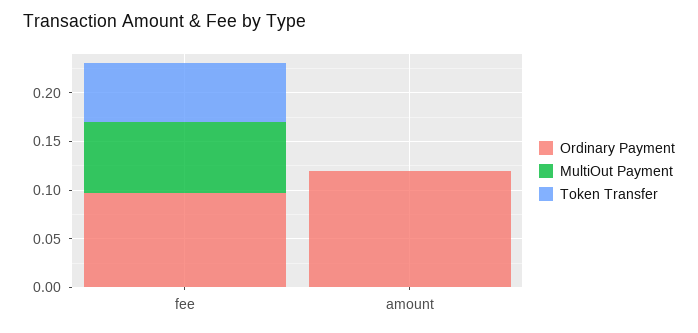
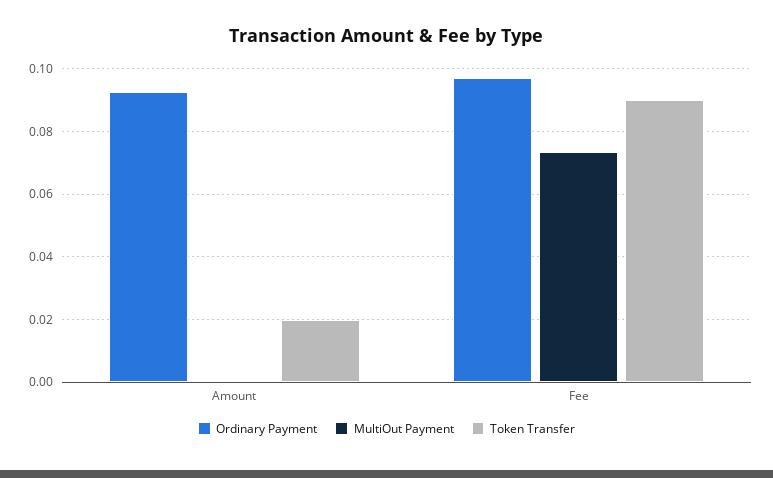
Token Transfer, fee: 0.06 -> 0.09
Ordinary Payment, amount: 0.12 -> 0.092
Token Transfer, amount: 0 -> 0.02

